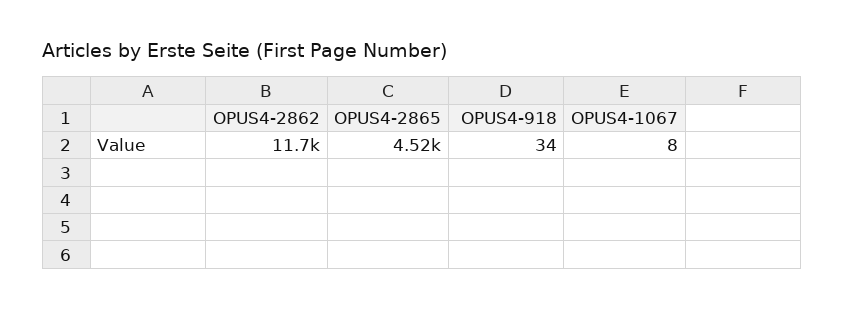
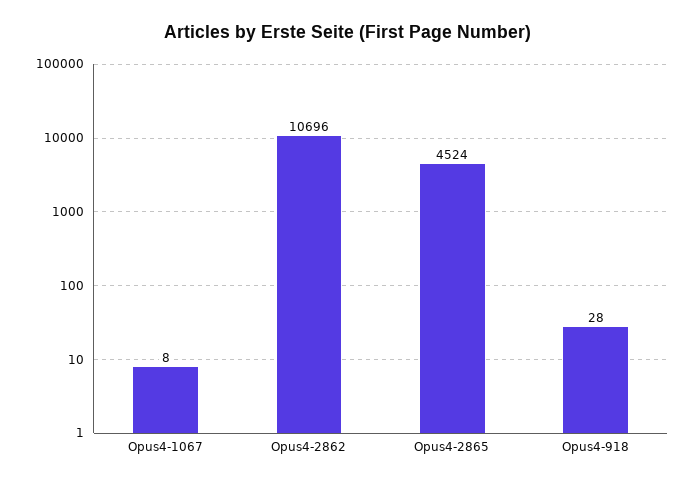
OPUS4-2862: 11700 -> 10696
OPUS4-918: 34 -> 28

